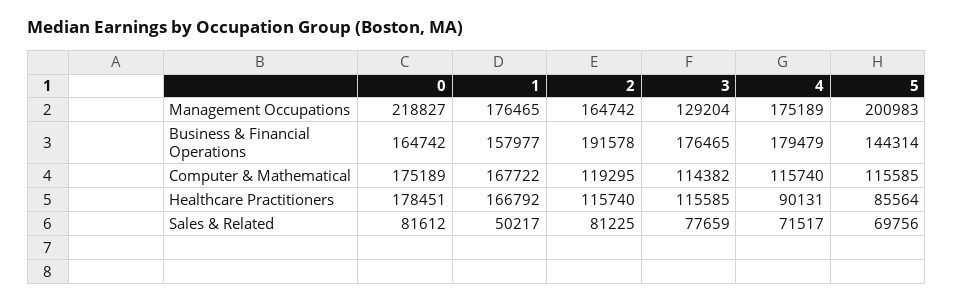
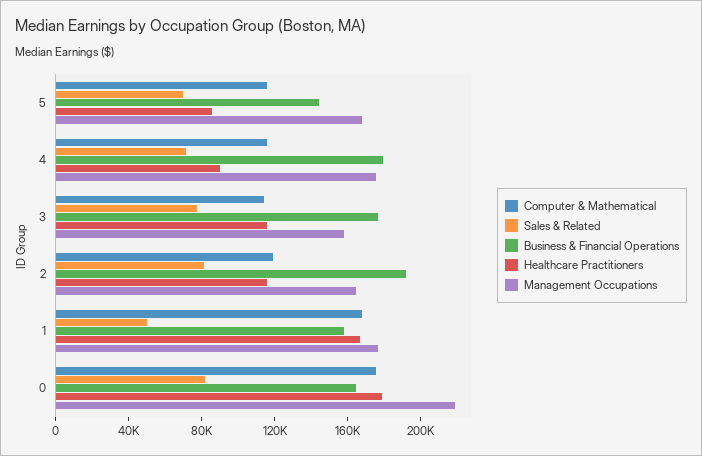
Management Occupations, 3: 129204 -> 160000
Management Occupations, 5: 200983 -> 170000

